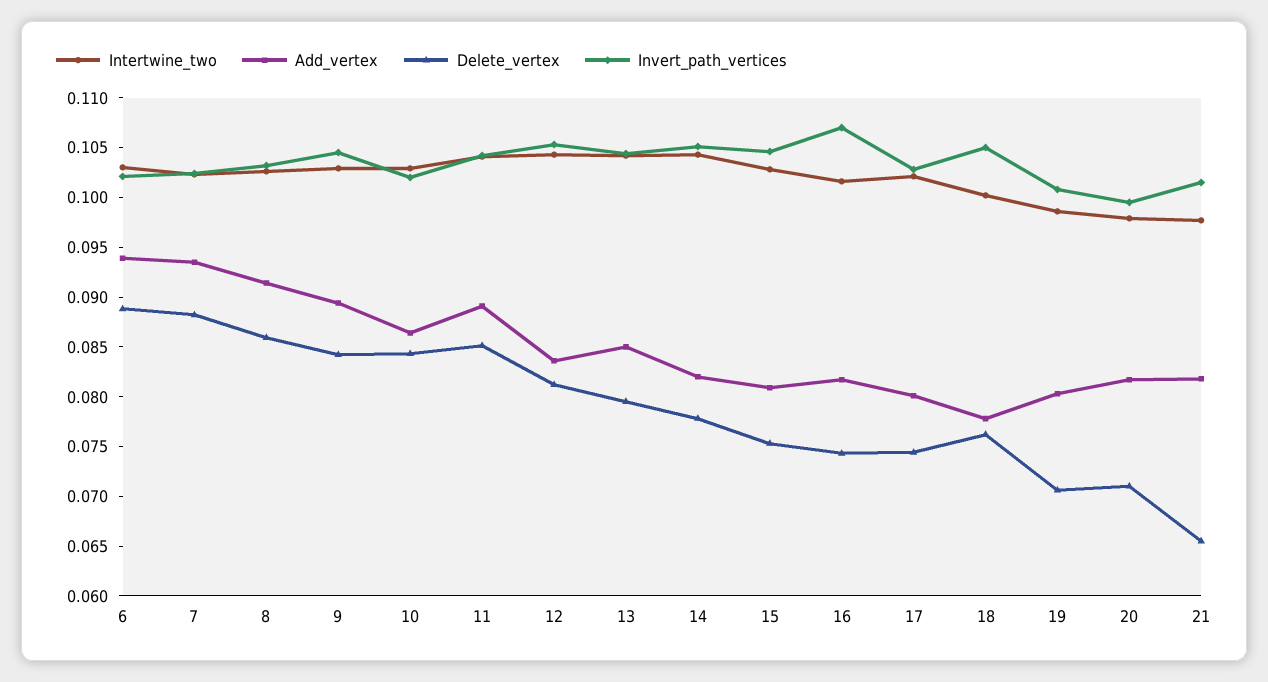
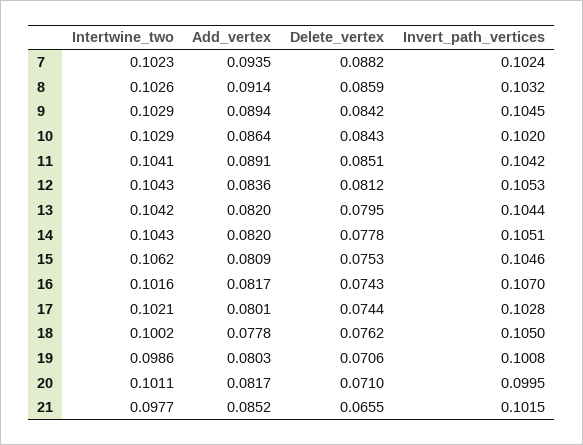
Intertwine_two, 6: 0.103 -> none
Add_vertex, 6: 0.094 -> none
Delete_vertex, 6: 0.089 -> none
Invert_path_vertices, 6: 0.102 -> none
Add_vertex, 13: 0.085 -> 0.082
Intertwine_two, 15: 0.103 -> 0.1062
Intertwine_two, 20: 0.098 -> 0.1011
Add_vertex, 21: 0.082 -> 0.0852

